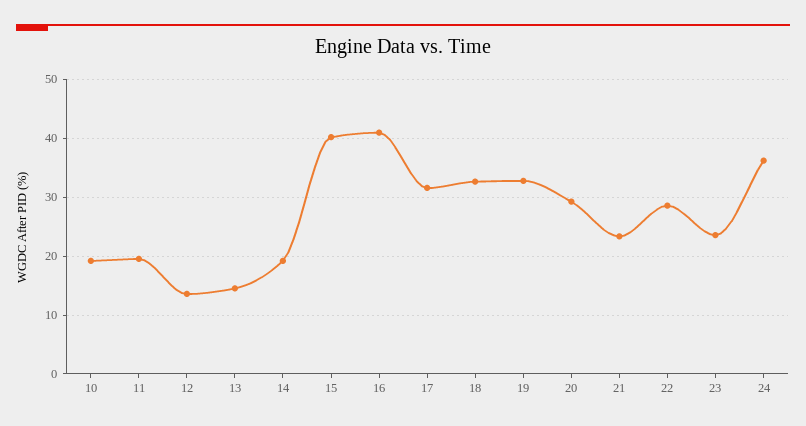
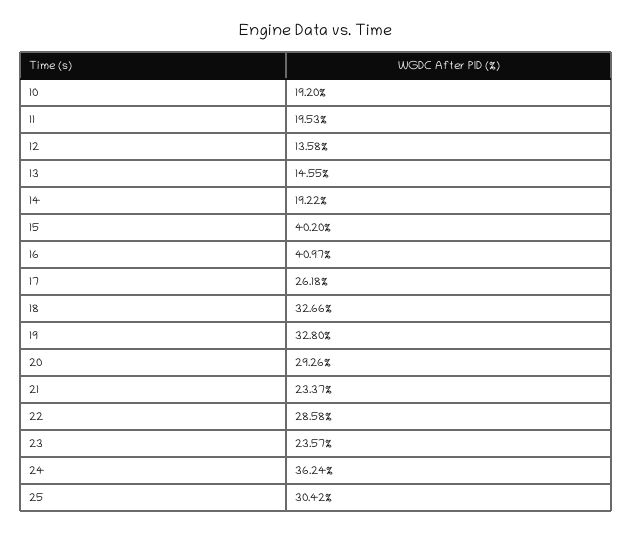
17: 32 -> 26.18
25: none -> 30.42

